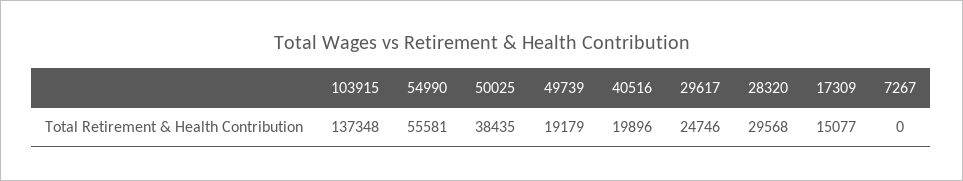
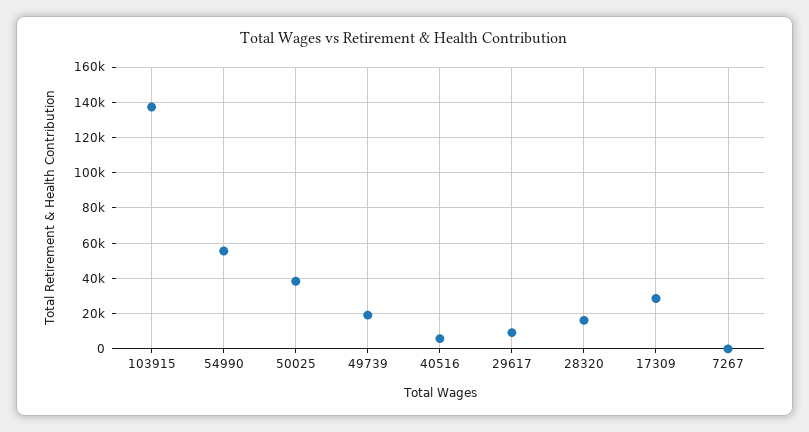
40516: 19896 -> 5000
29617: 24746 -> 10000
28320: 29568 -> 15000
17309: 15077 -> 30000

